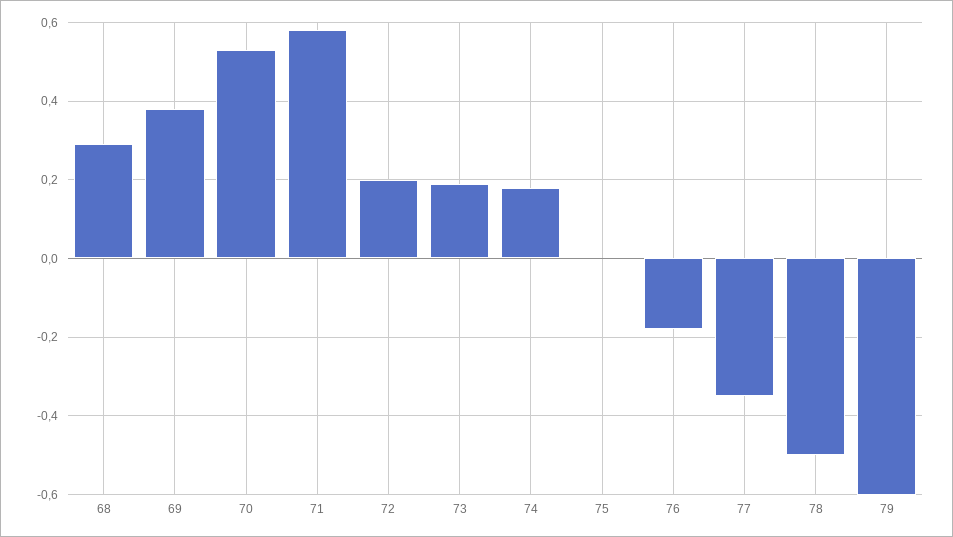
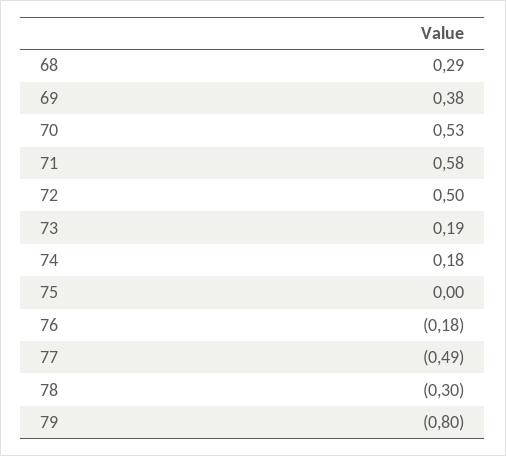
72: 0.2 -> 0.5
77: -0.35 -> -0.49
78: -0.5 -> -0.3
79: -0.6 -> -0.8

